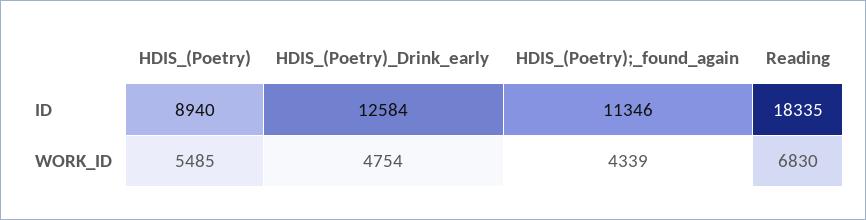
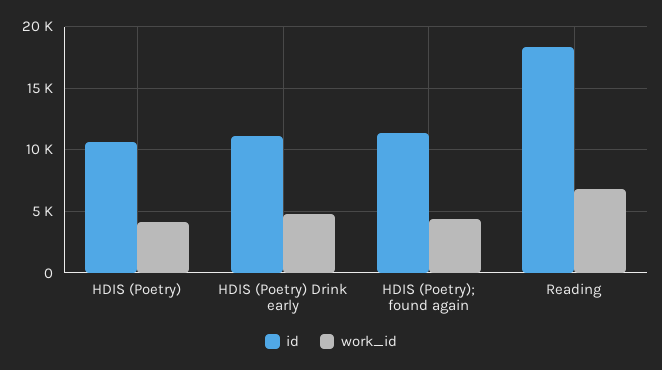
ID, HDIS_(Poetry): 8940 -> 10500
ID, HDIS_(Poetry)_Drink_early: 12584 -> 11000
WORK_ID, HDIS_(Poetry): 5485 -> 4000

